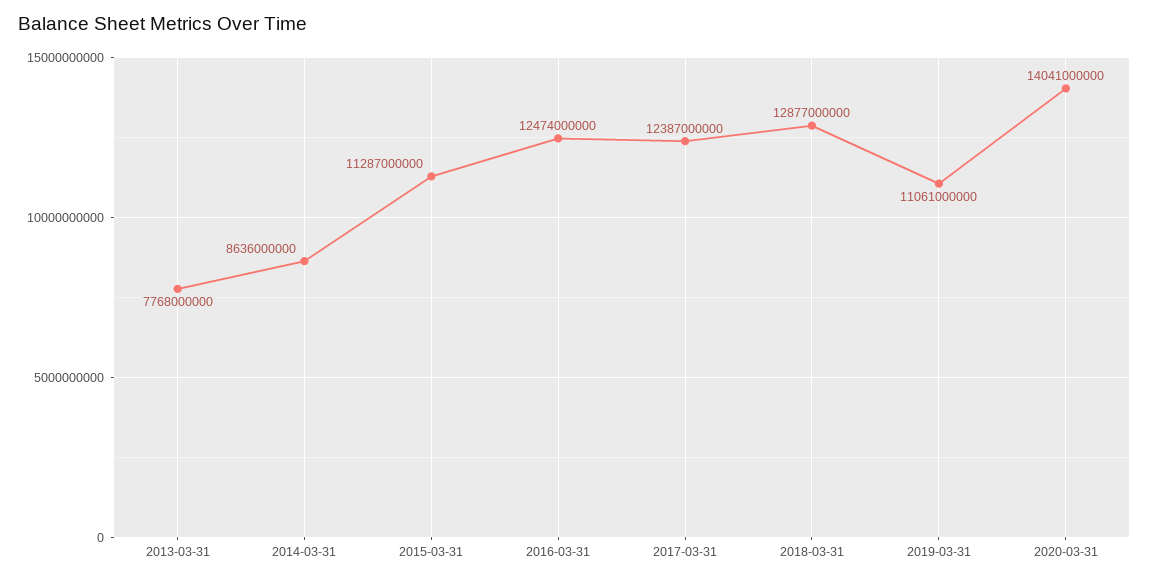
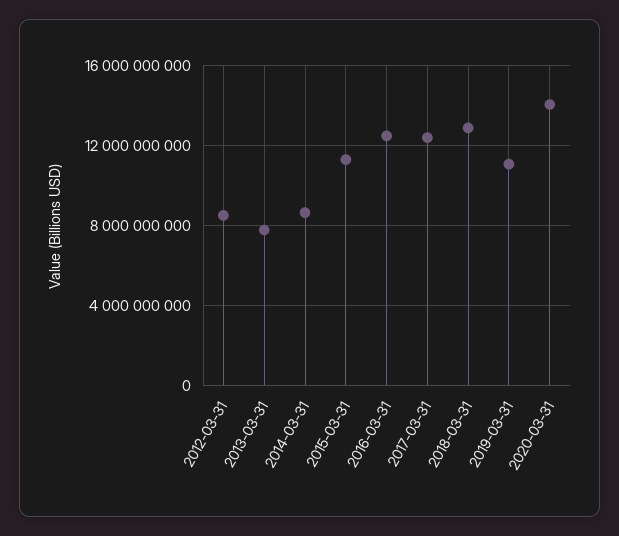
2012-03-31: none -> 8500000000

